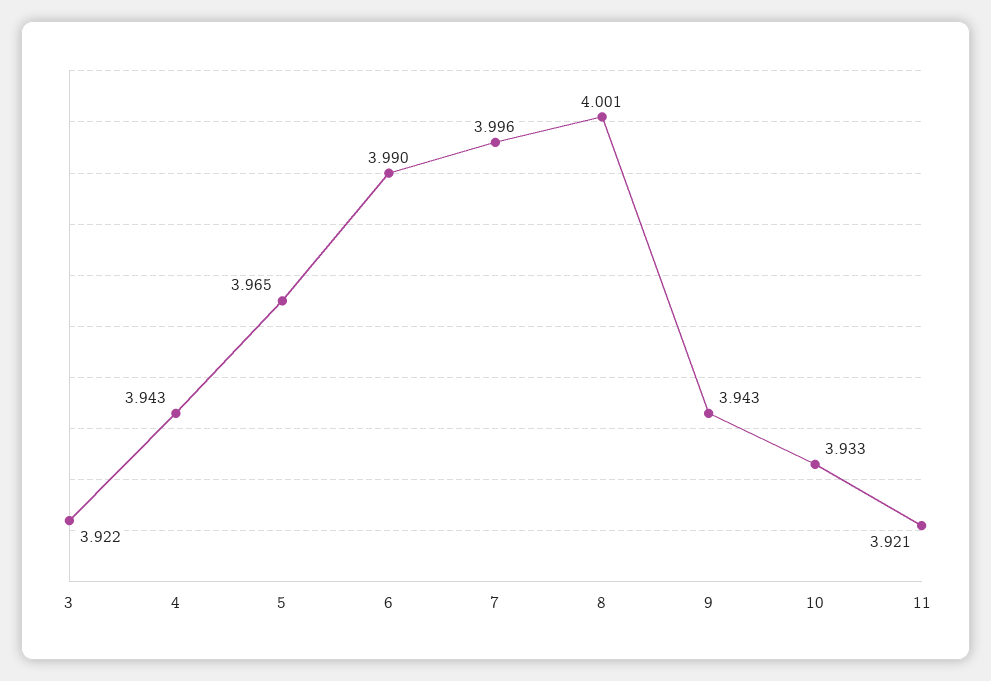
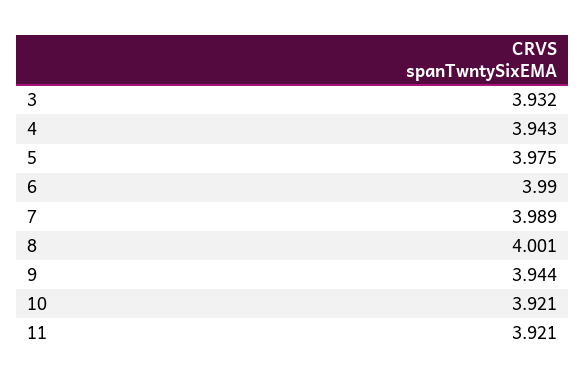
3: 3.922 -> 3.932
5: 3.965 -> 3.975
7: 3.996 -> 3.989
9: 3.943 -> 3.944
10: 3.933 -> 3.921

